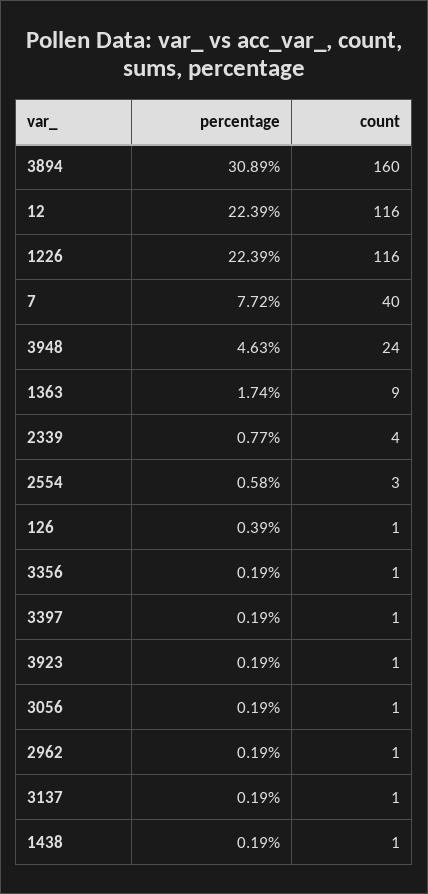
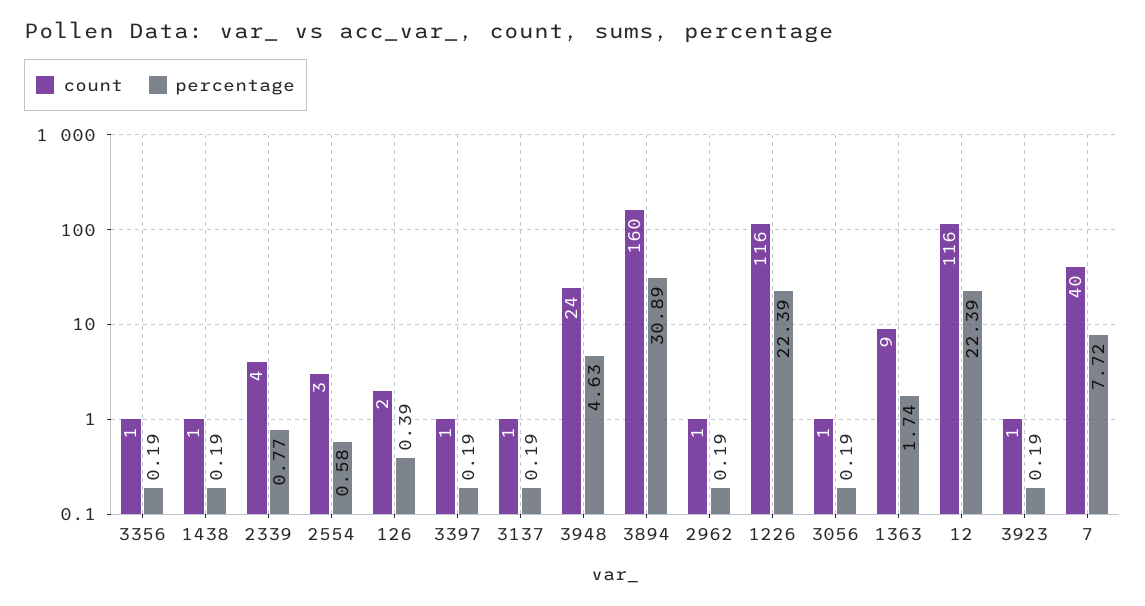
count, 126: 1 -> 2

